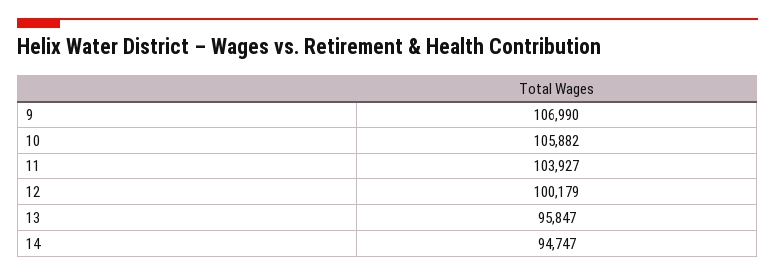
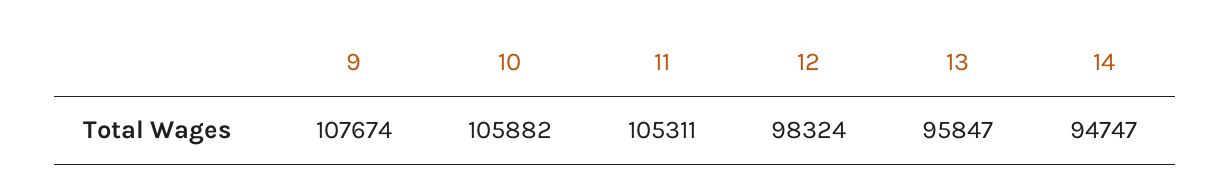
9: 106990 -> 107674
11: 103927 -> 105311
12: 100179 -> 98324

